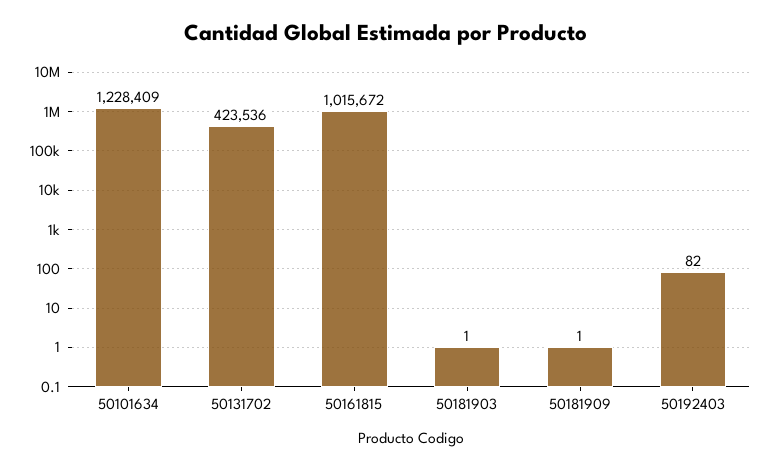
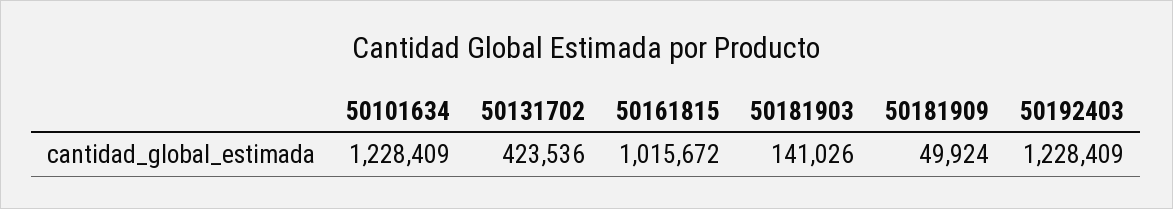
50181903: 1 -> 141026
50181909: 1 -> 49924
50192403: 82 -> 1228409

